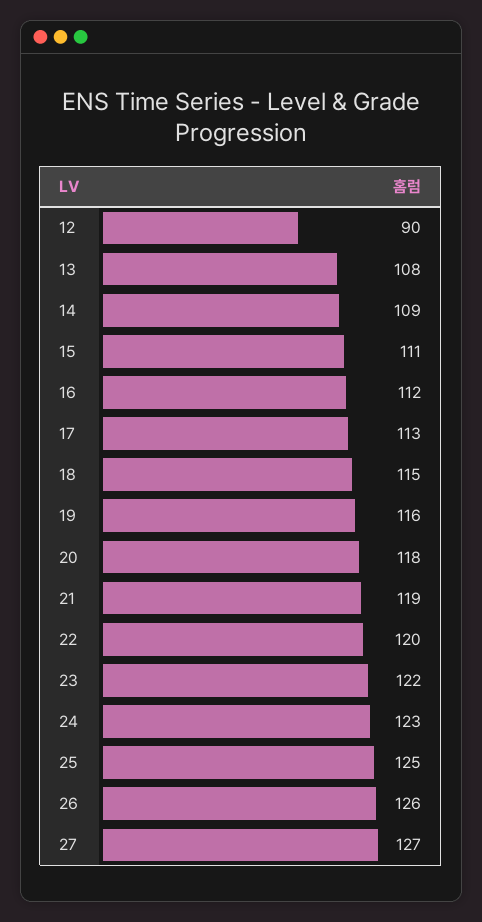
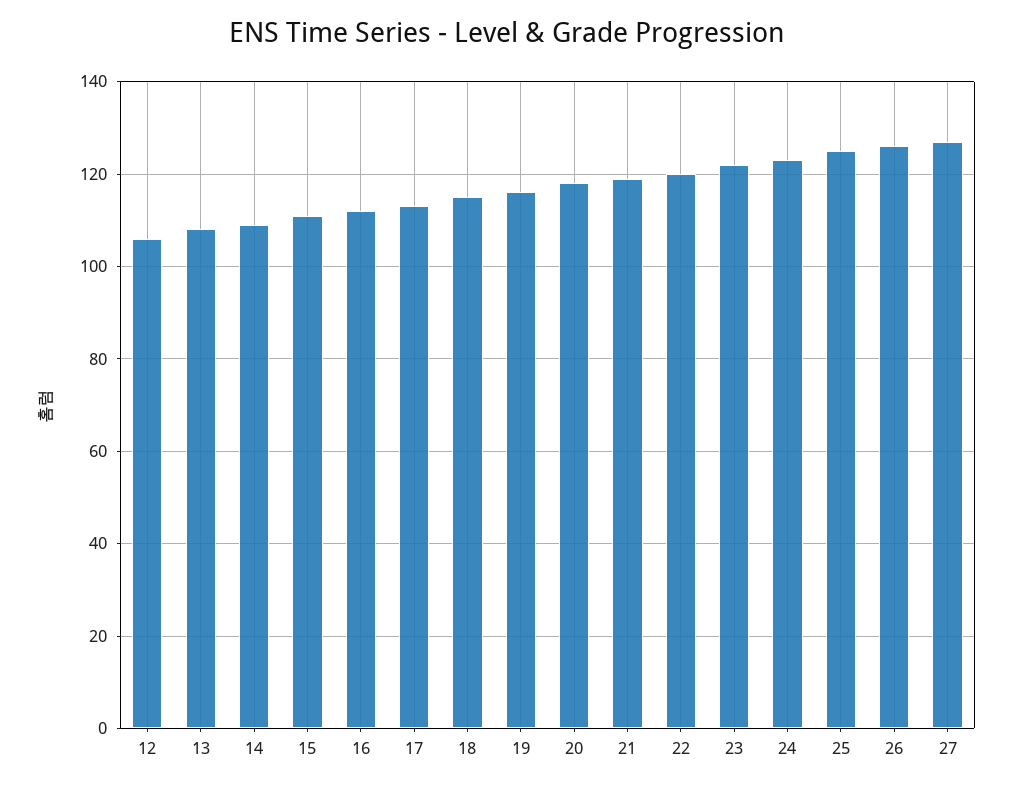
12: 90 -> 105

